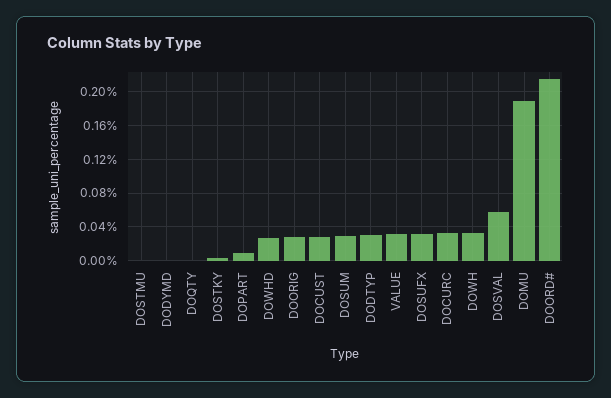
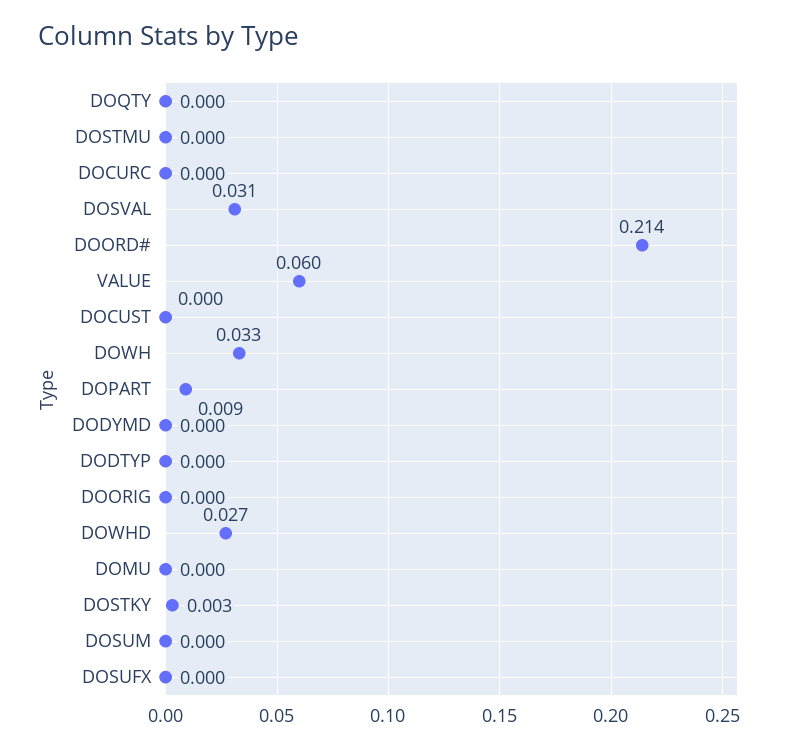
DOORIG: 0.03 -> 0
DOCUST: 0.03 -> 0
DOSUM: 0.03 -> 0
DODTYP: 0.03 -> 0
VALUE: 0.03 -> 0.06
DOSUFX: 0.03 -> 0
DOCURC: 0.03 -> 0
DOSVAL: 0.06 -> 0.031
DOMU: 0.19 -> 0

